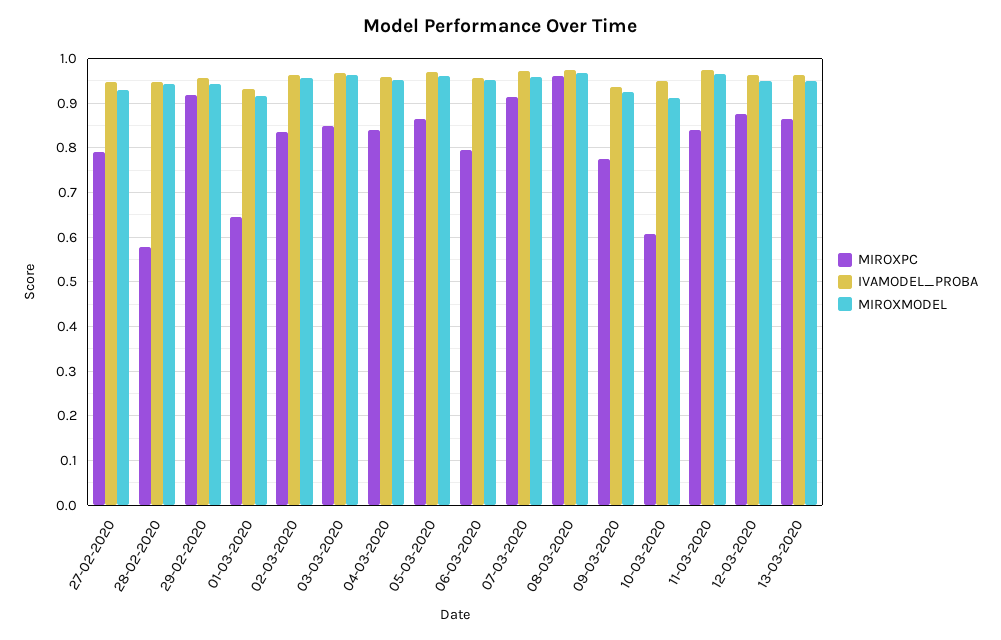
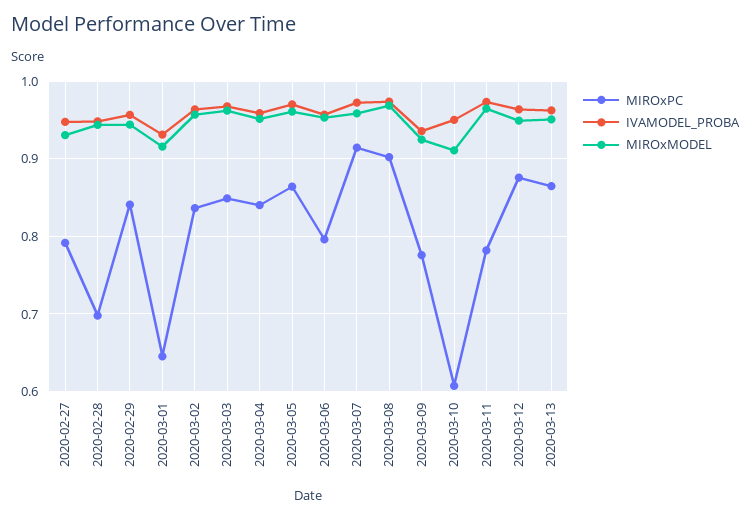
MIROXPC, 28-02-2020: 0.58 -> 0.7
MIROXPC, 29-02-2020: 0.92 -> 0.84
MIROXPC, 08-03-2020: 0.96 -> 0.9
MIROXPC, 11-03-2020: 0.84 -> 0.78

